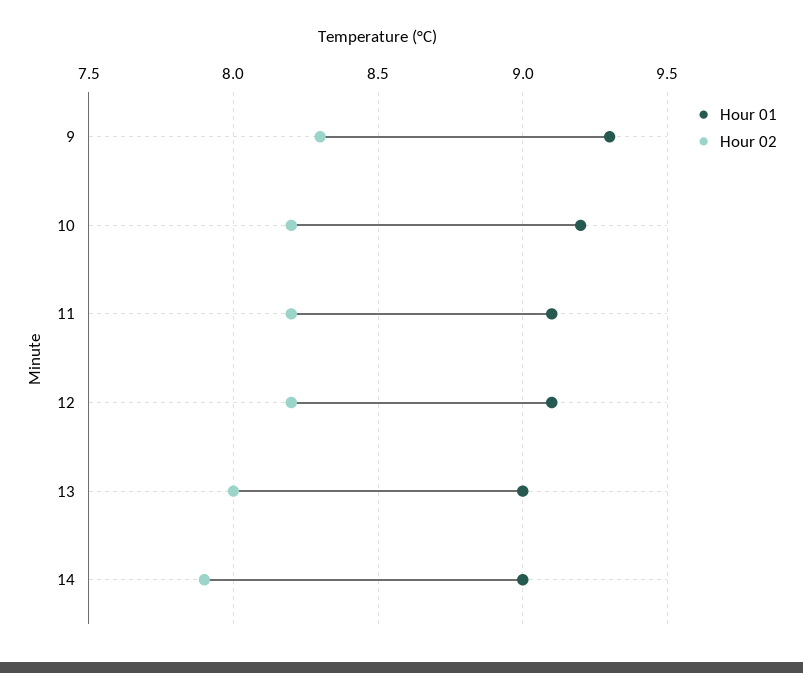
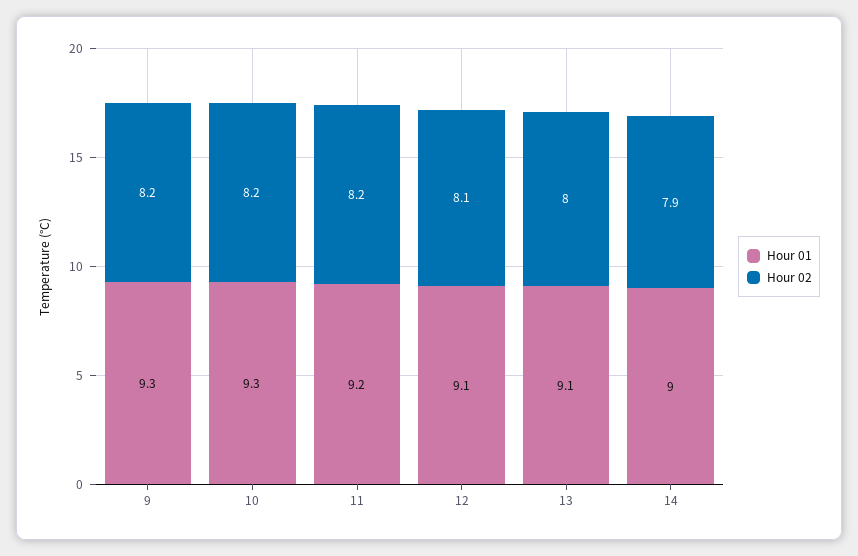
Hour 02, 9: 8.3 -> 8.2
Hour 01, 10: 9.2 -> 9.3
Hour 01, 11: 9.1 -> 9.2
Hour 02, 12: 8.2 -> 8.1
Hour 01, 13: 9 -> 9.1

